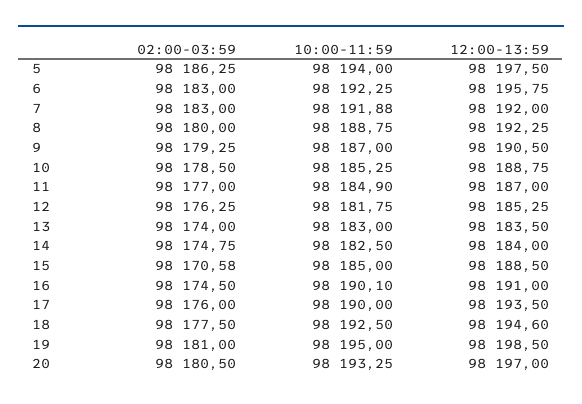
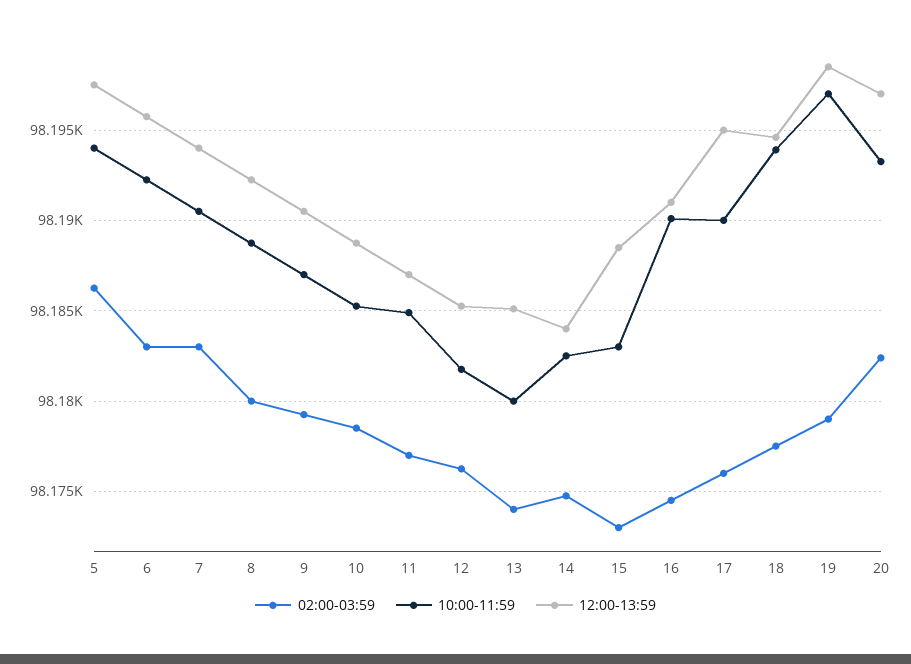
10:00-11:59, 7: 98191.88 -> 98190.5
12:00-13:59, 7: 98192 -> 98194
10:00-11:59, 13: 98183 -> 98180
12:00-13:59, 13: 98183.5 -> 98185
02:00-03:59, 15: 98170.58 -> 98173
10:00-11:59, 15: 98185 -> 98183
12:00-13:59, 17: 98193.5 -> 98195
10:00-11:59, 18: 98192.5 -> 98194
02:00-03:59, 19: 98181 -> 98179
10:00-11:59, 19: 98195 -> 98197
02:00-03:59, 20: 98180.5 -> 98182.5

